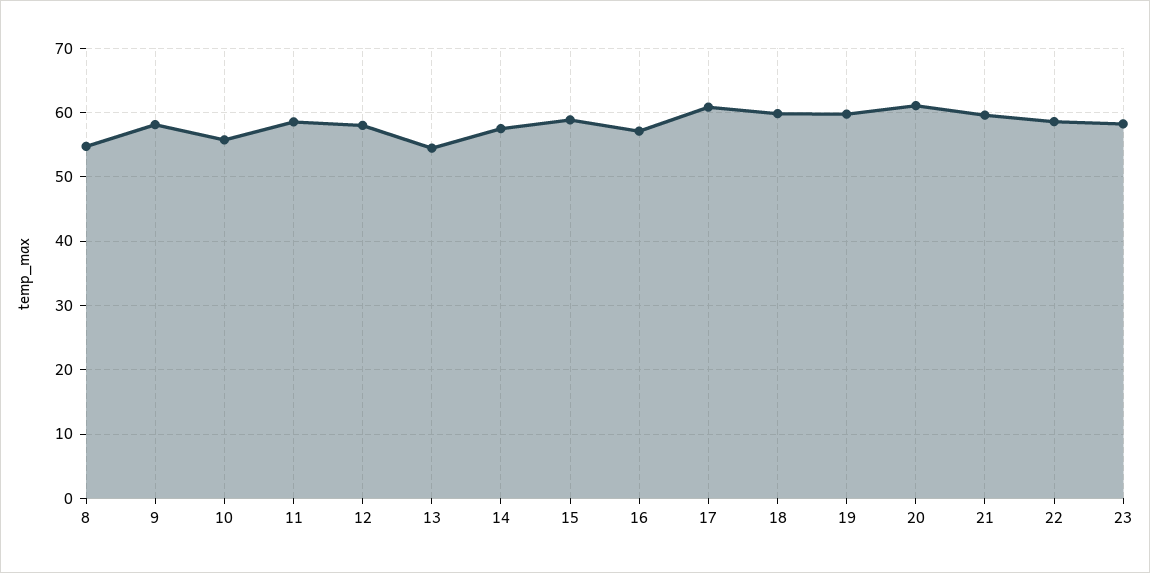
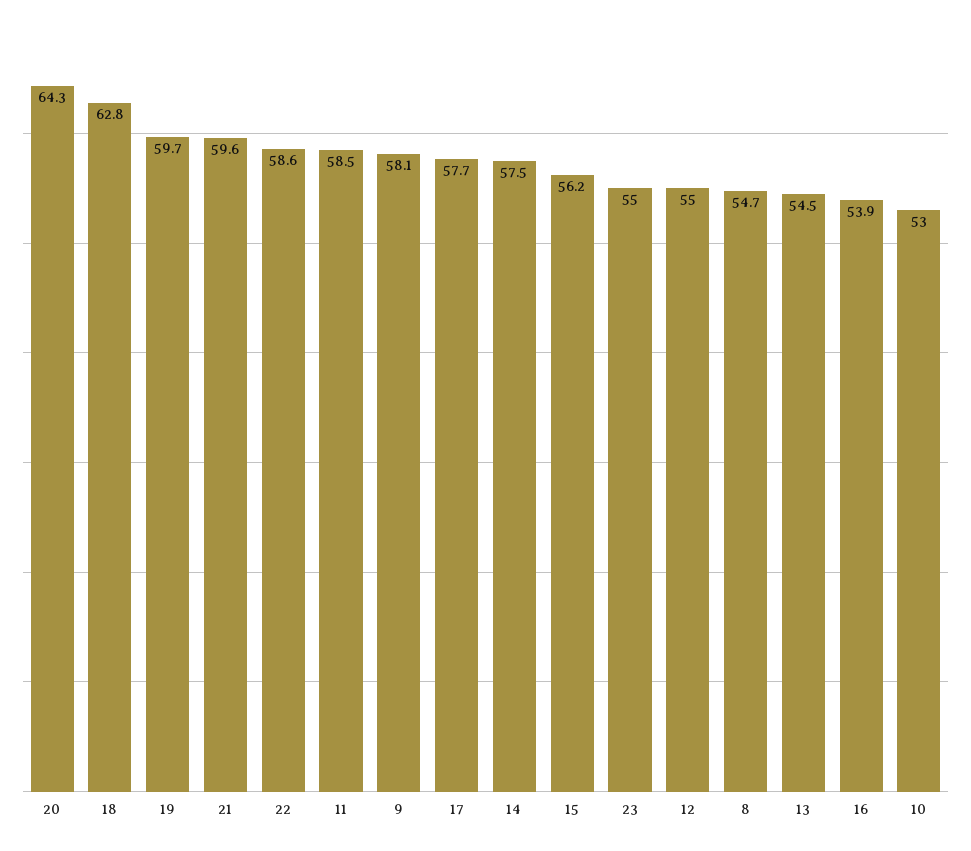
10: 56 -> 53
12: 58 -> 55
15: 59 -> 56.2
16: 57 -> 53.9
17: 61 -> 57.7
18: 60 -> 62.8
20: 61 -> 64.3
23: 58 -> 55

